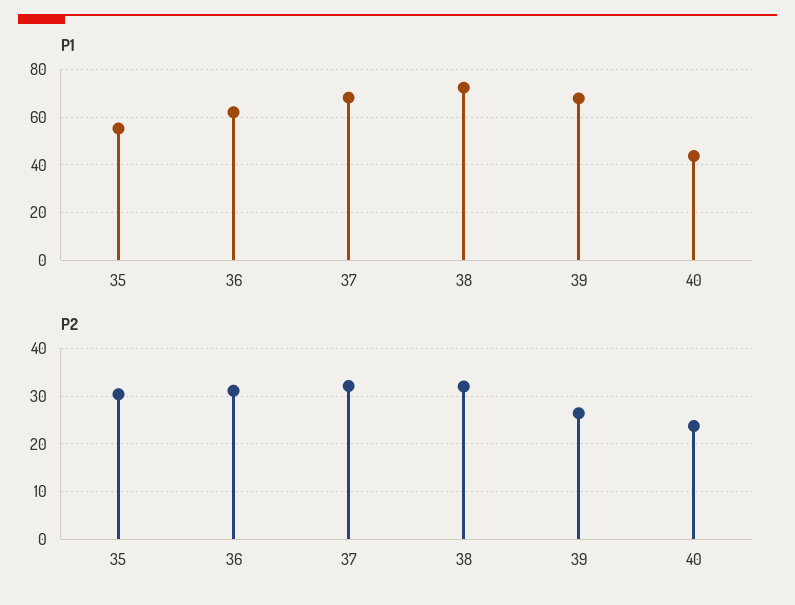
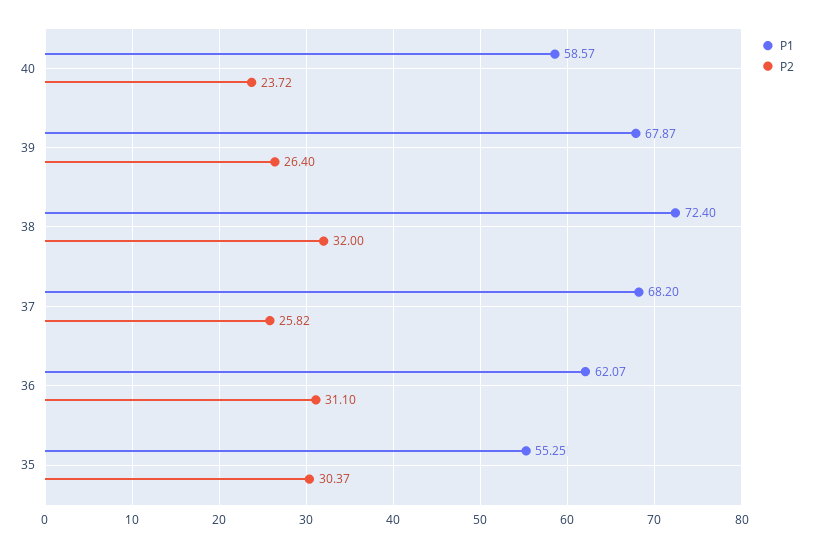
P1, 40: 45 -> 58.57
P2, 37: 32 -> 25.82

